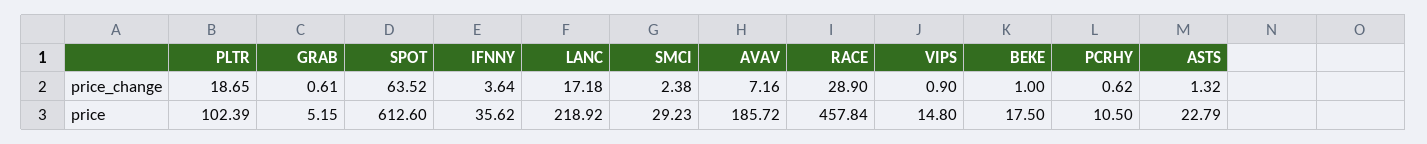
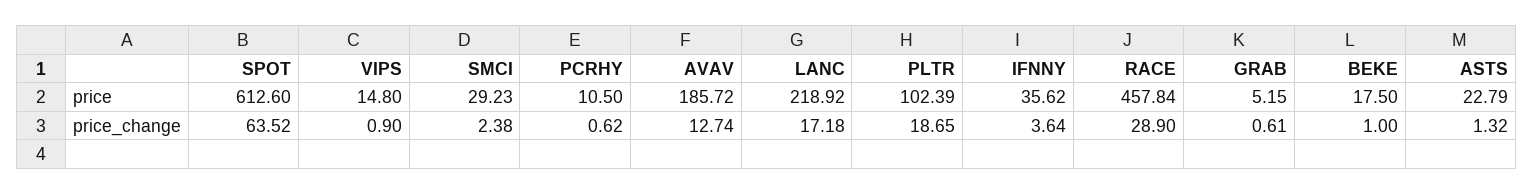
AVAV, price_change: 7.16 -> 12.74

